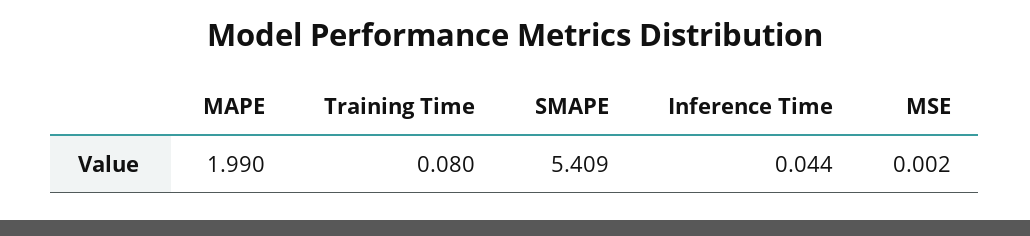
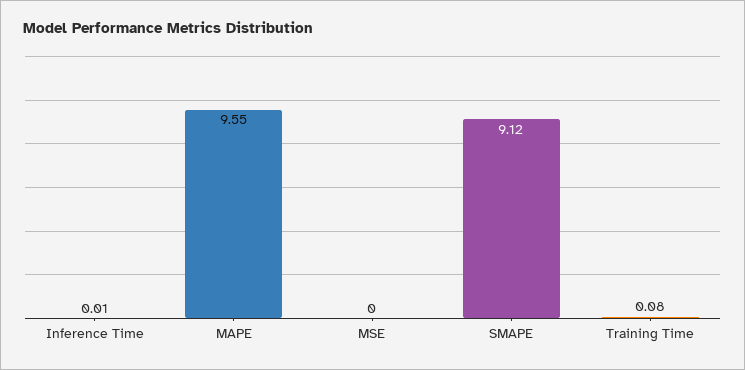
MAPE: 1.99 -> 9.55
SMAPE: 5.409 -> 9.12
Inference Time: 0.044 -> 0.01

